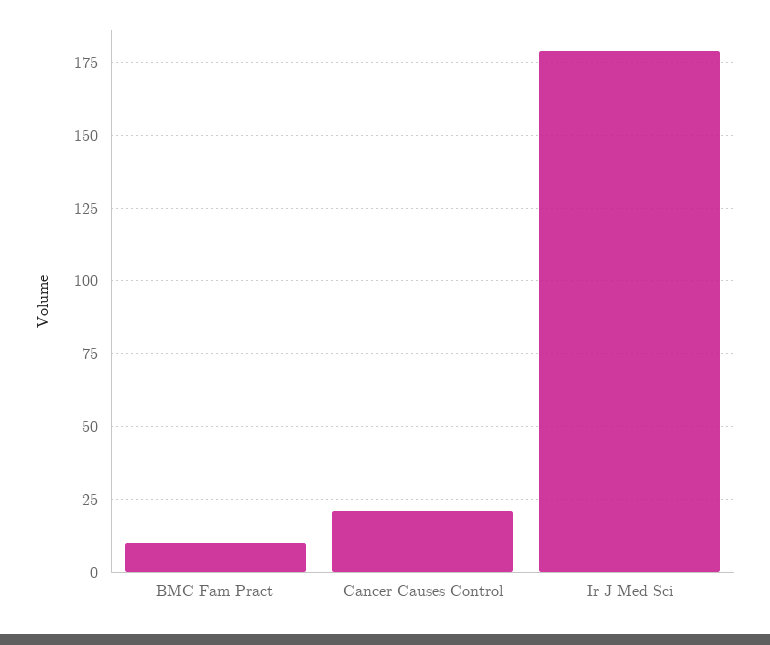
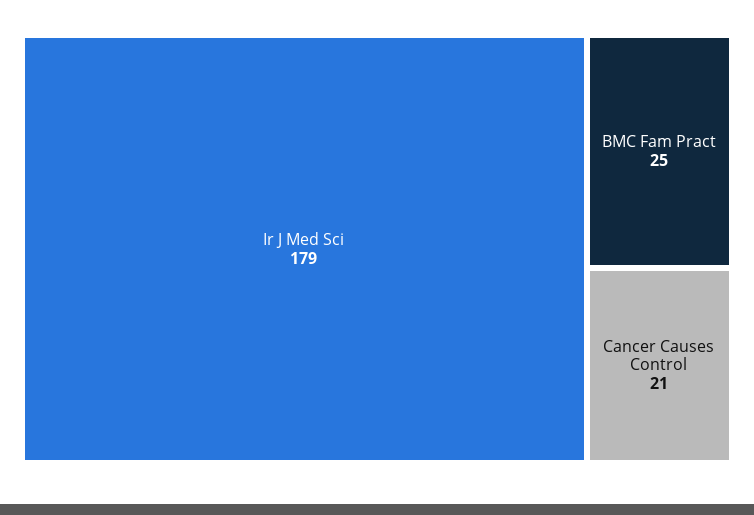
BMC Fam Pract: 10 -> 25

